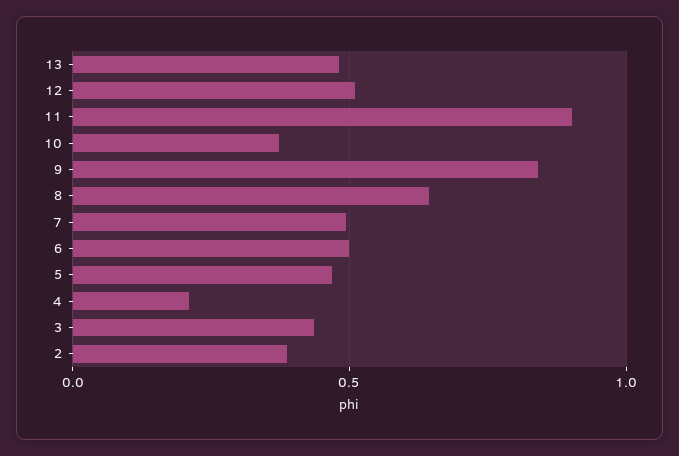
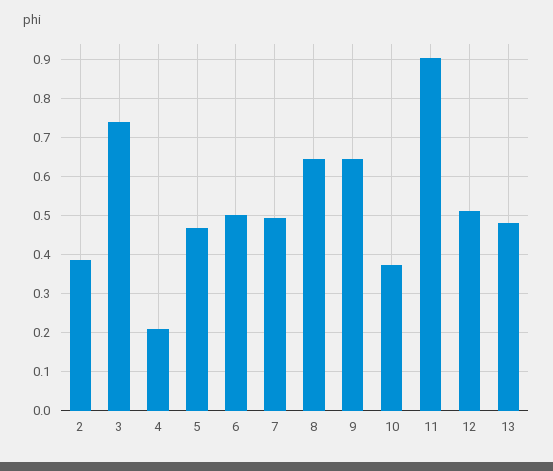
9: 0.85 -> 0.64
3: 0.45 -> 0.74

